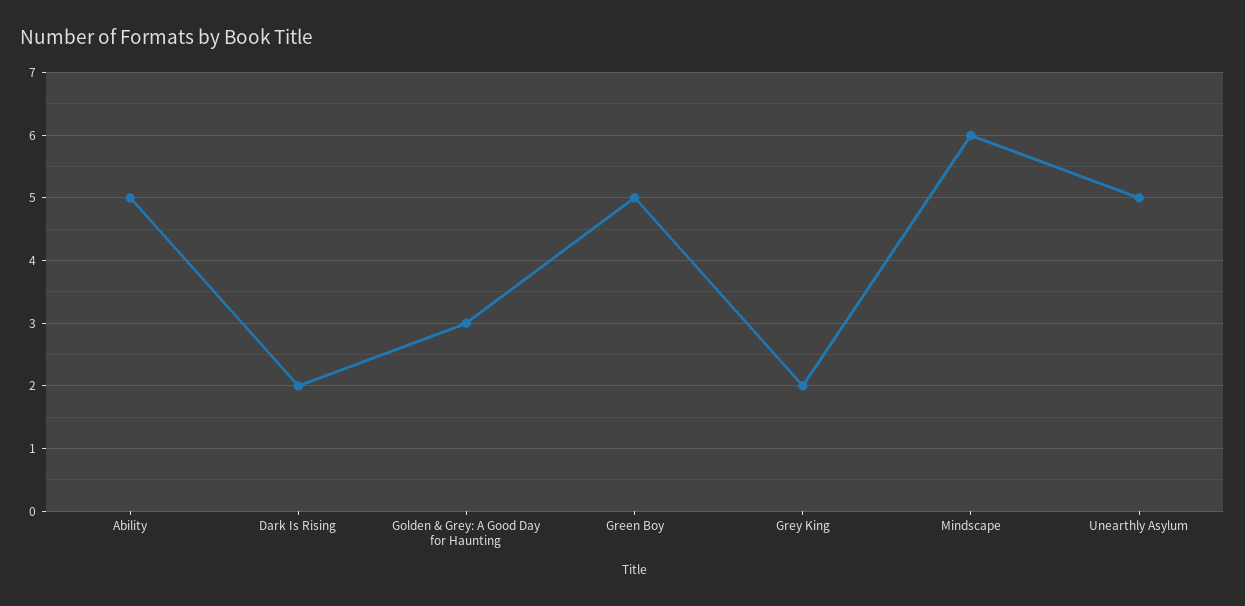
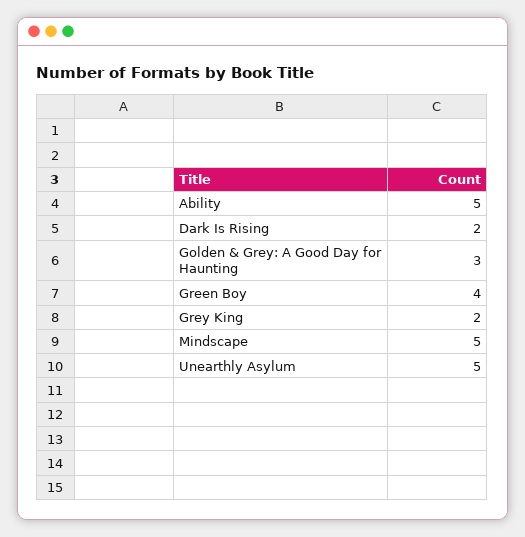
Green Boy: 5 -> 4
Mindscape: 6 -> 5

